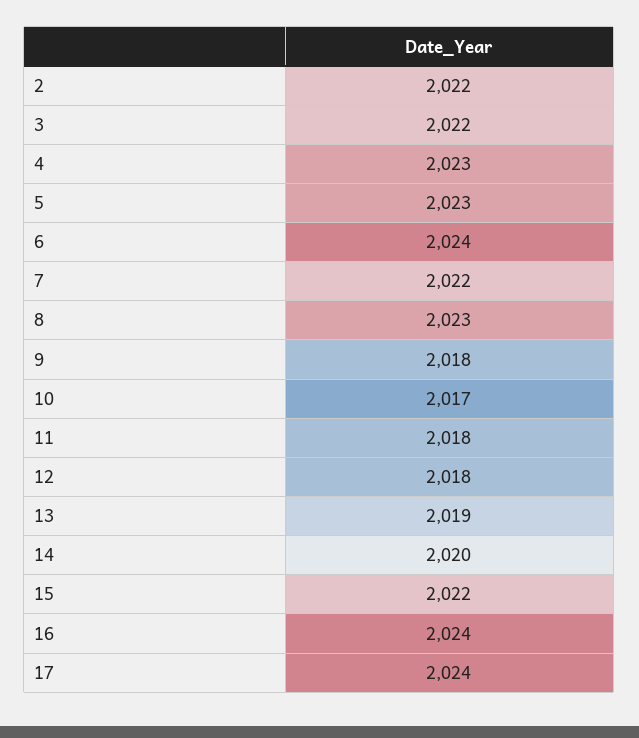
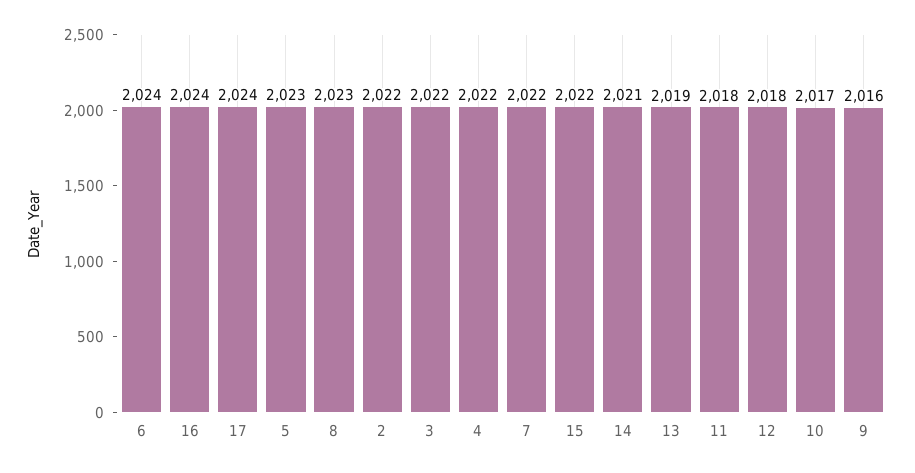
4: 2023 -> 2022
9: 2018 -> 2016
14: 2020 -> 2021

